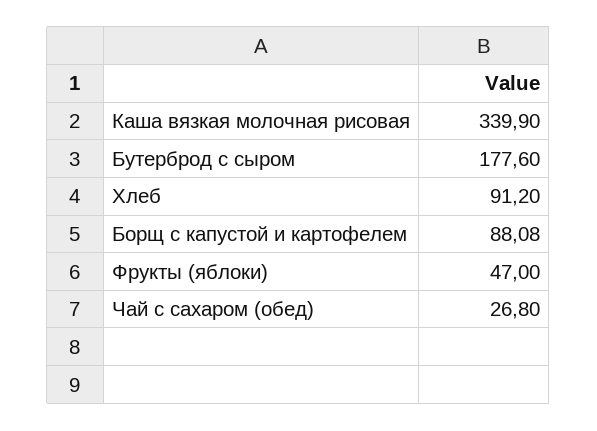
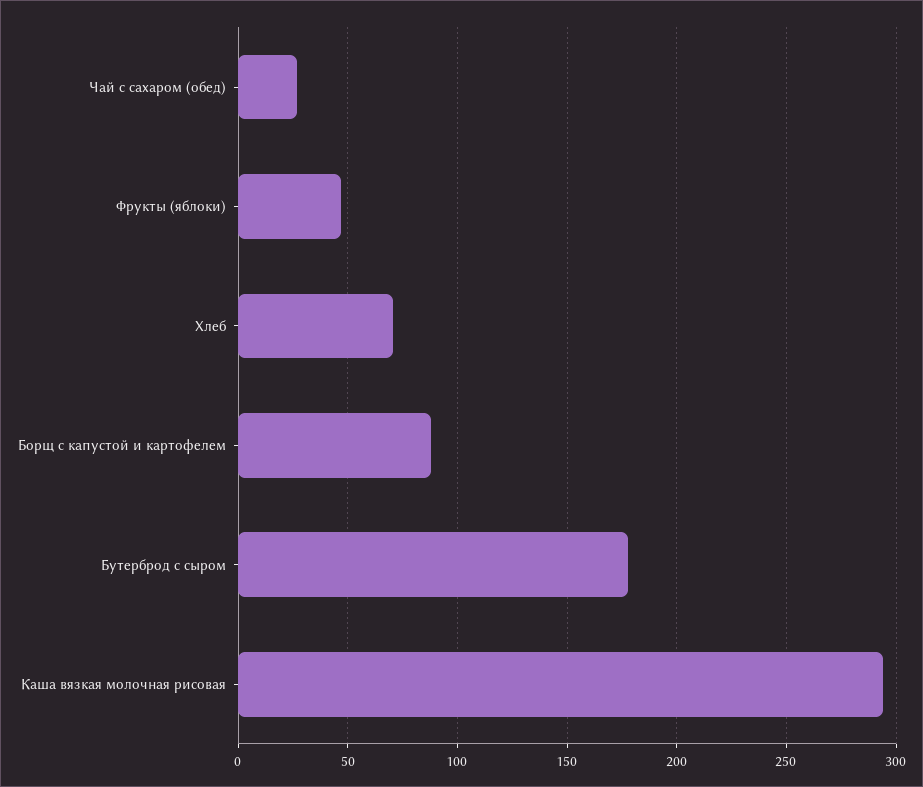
Каша вязкая молочная рисовая: 339.9 -> 295
Хлеб: 91.2 -> 70

